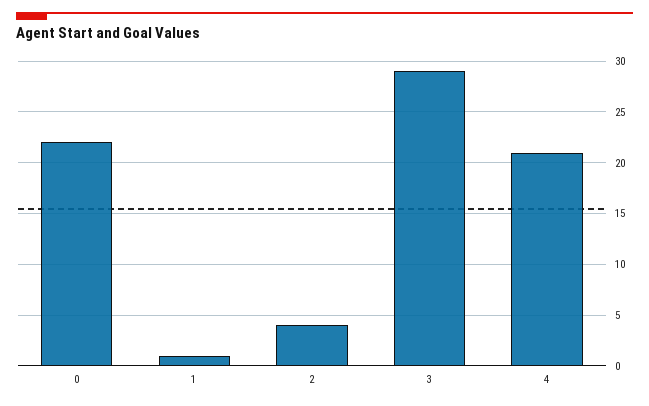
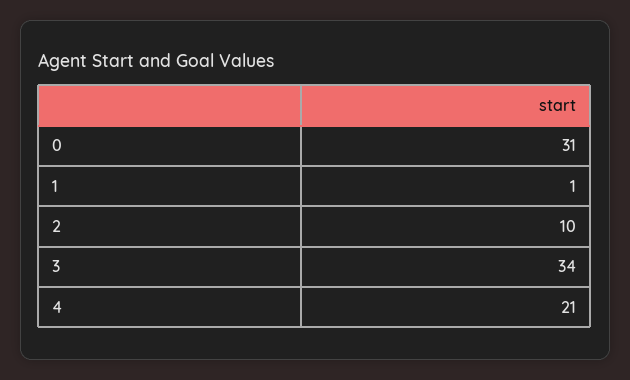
0: 22 -> 31
2: 4 -> 10
3: 29 -> 34

